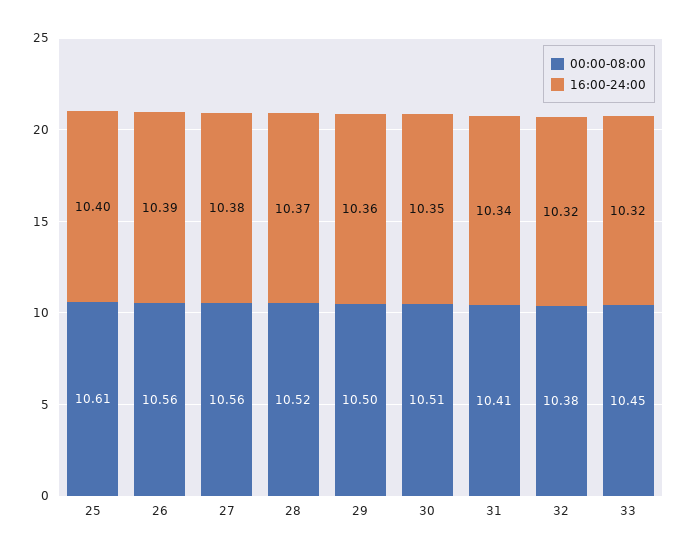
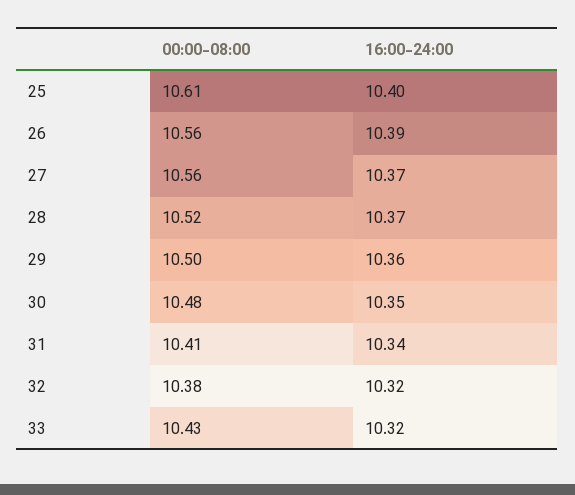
16:00-24:00, 27: 10.38 -> 10.37
00:00-08:00, 30: 10.51 -> 10.48
00:00-08:00, 33: 10.45 -> 10.43

